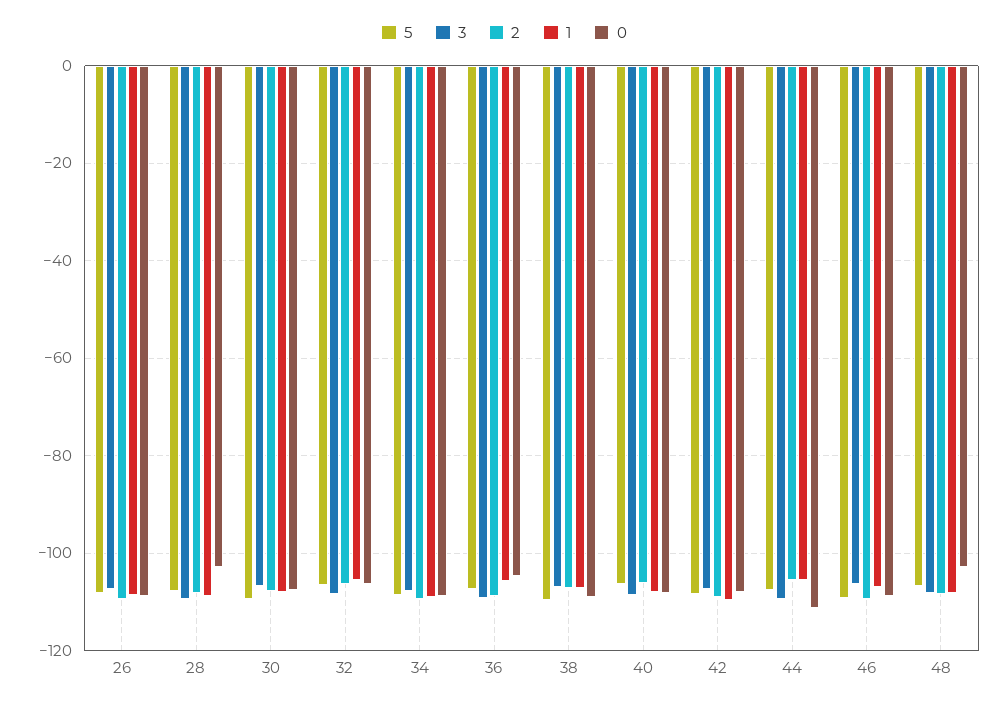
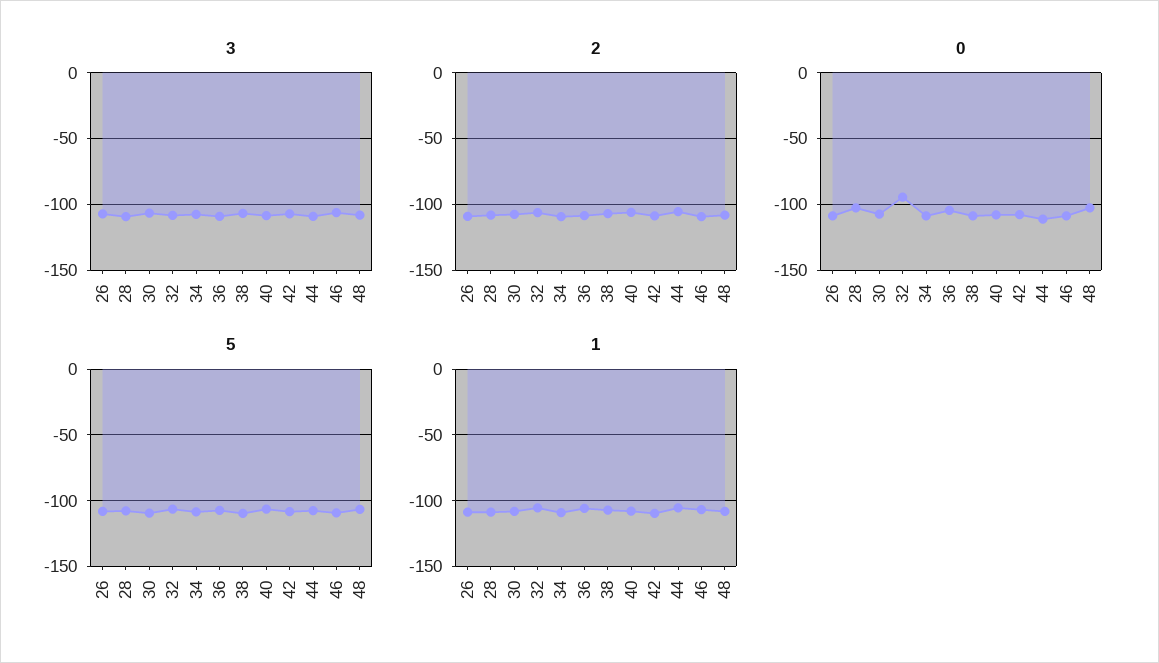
0, 32: -106 -> -95

